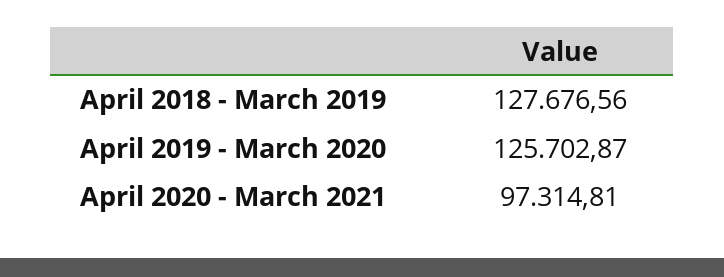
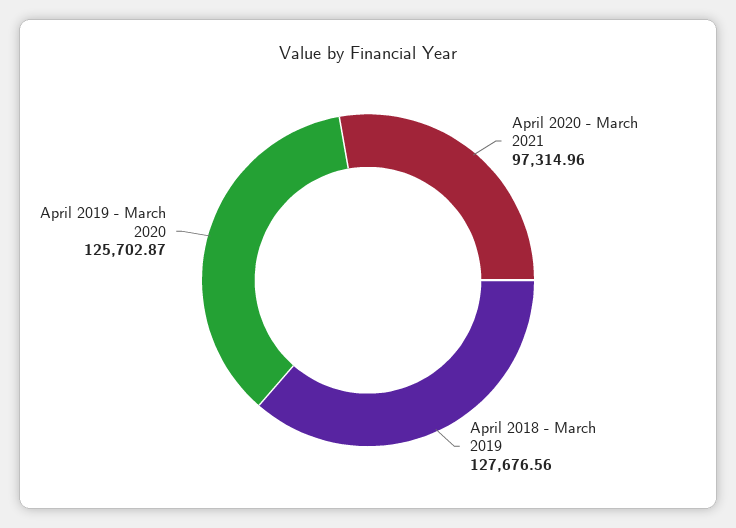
April 2020 - March 2021: 97314.81 -> 97314.96

